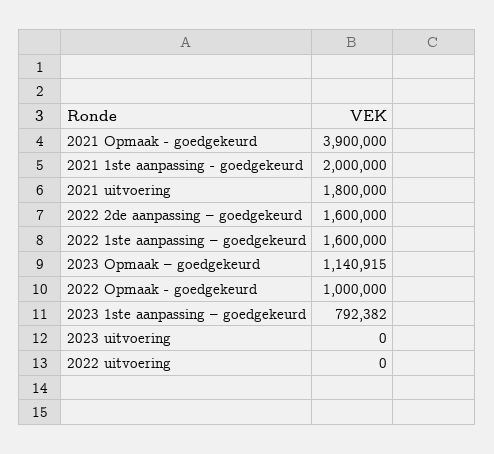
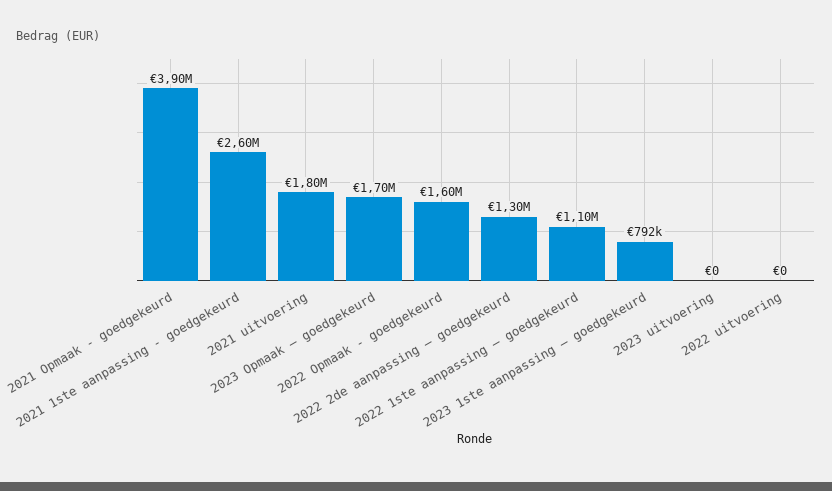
2021 1ste aanpassing - goedgekeurd: 2000000 -> 2600000
2022 2de aanpassing – goedgekeurd: 1600000 -> 1300000
2022 1ste aanpassing – goedgekeurd: 1600000 -> 1100000
2023 Opmaak – goedgekeurd: 1140915 -> 1700000
2022 Opmaak - goedgekeurd: 1000000 -> 1600000

